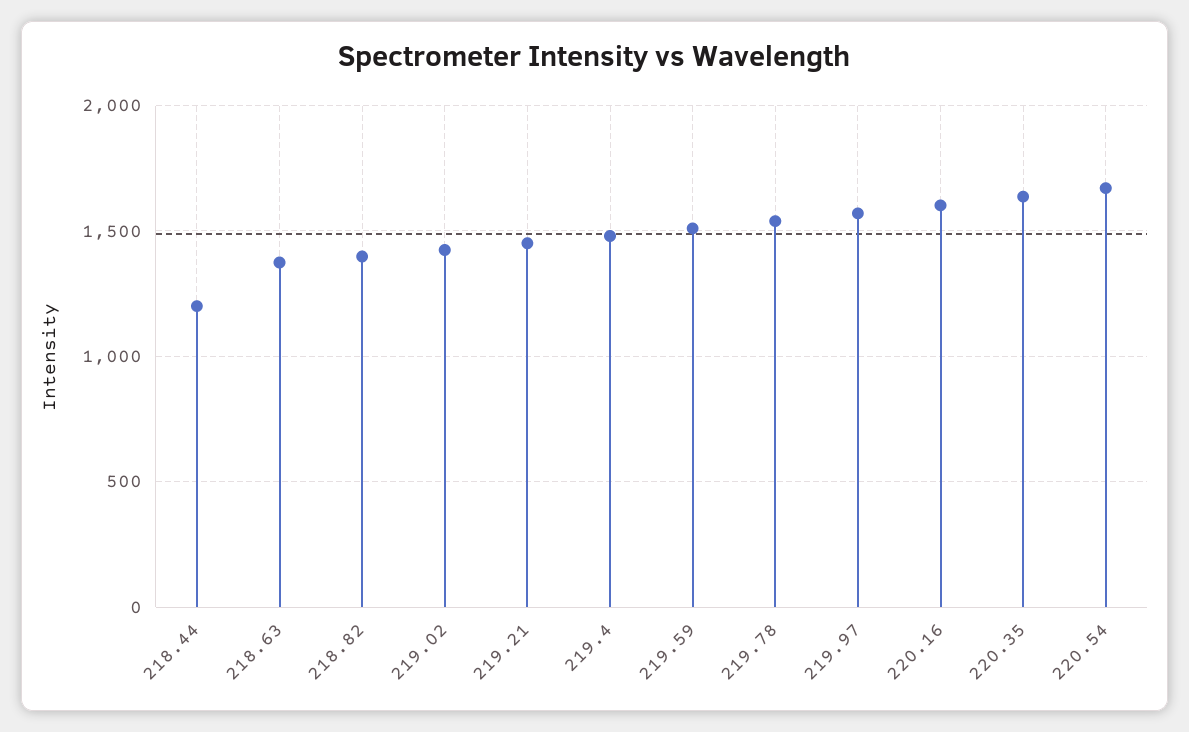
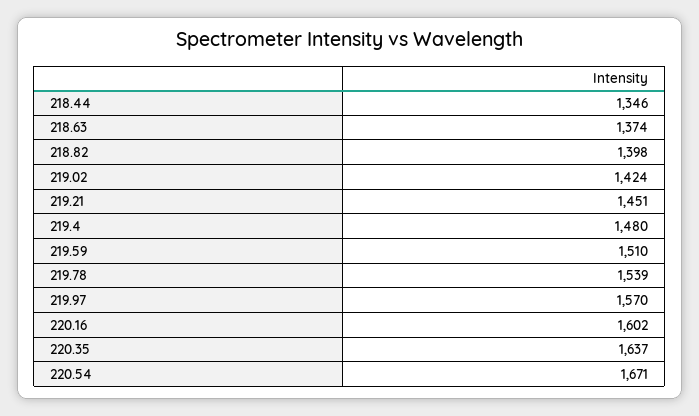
218.44: 1200 -> 1346

